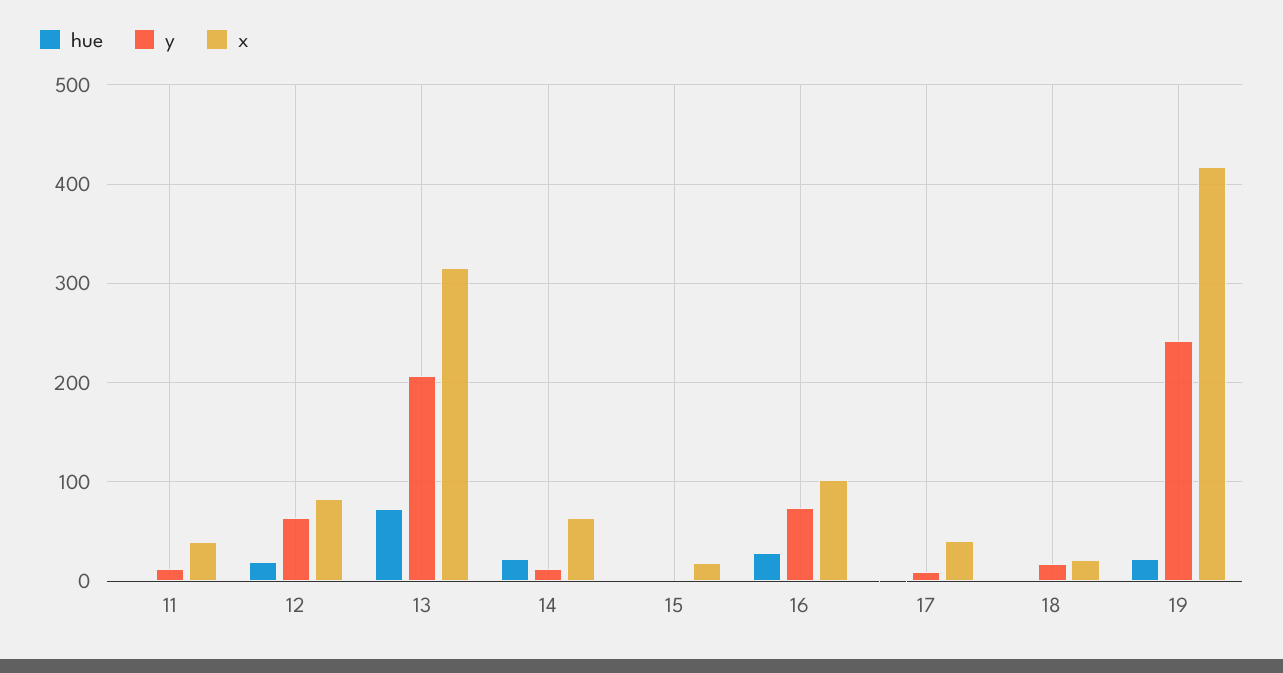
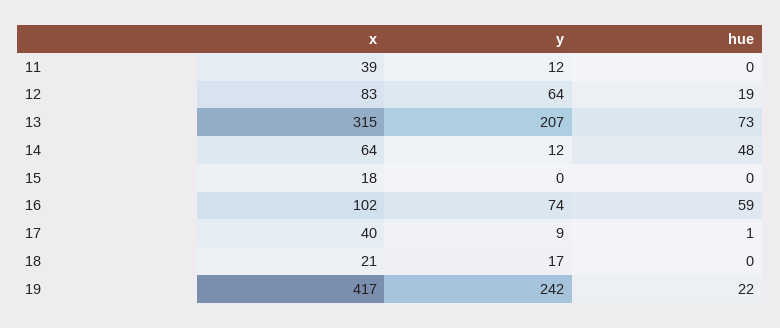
hue, 14: 20 -> 48
hue, 16: 30 -> 59

